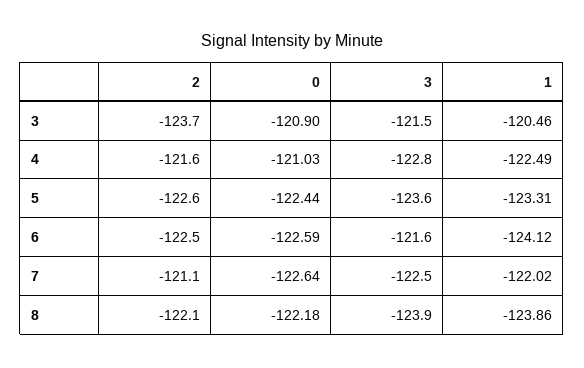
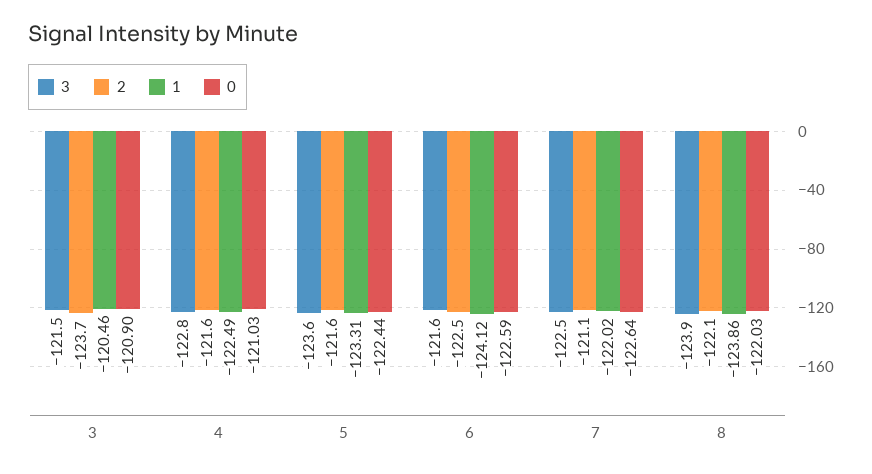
2, 5: -122.6 -> -121.6
0, 8: -122.18 -> -122.03

